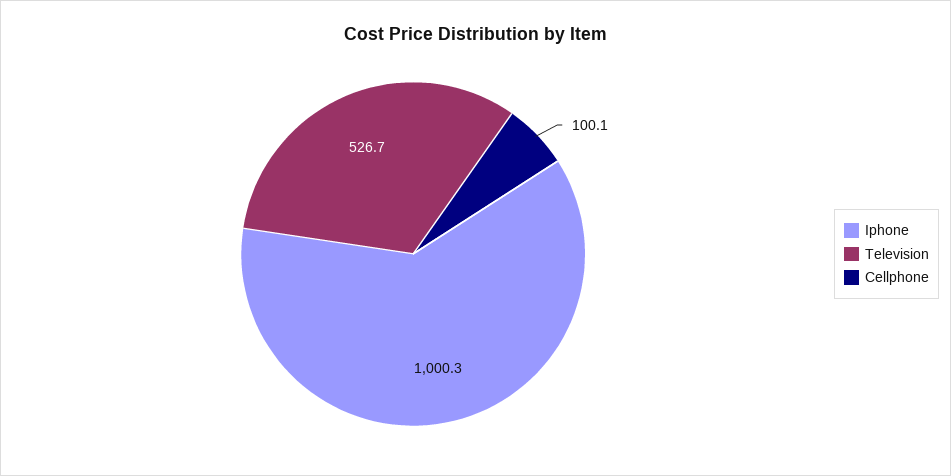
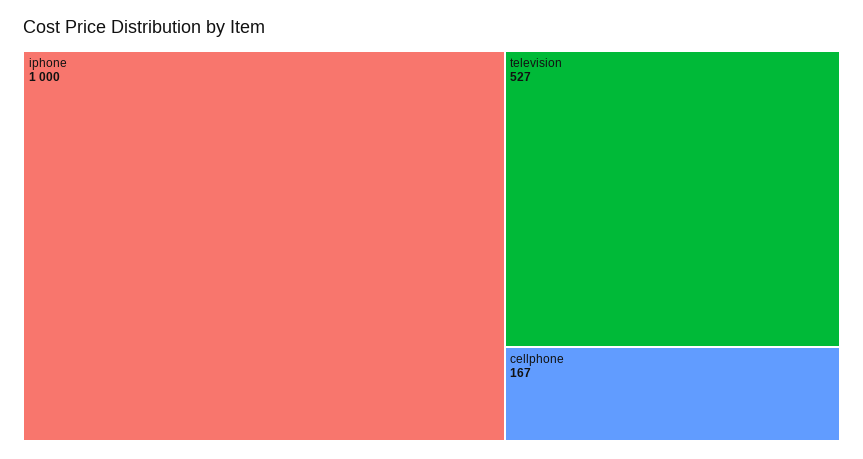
Cellphone: 100.1 -> 167

